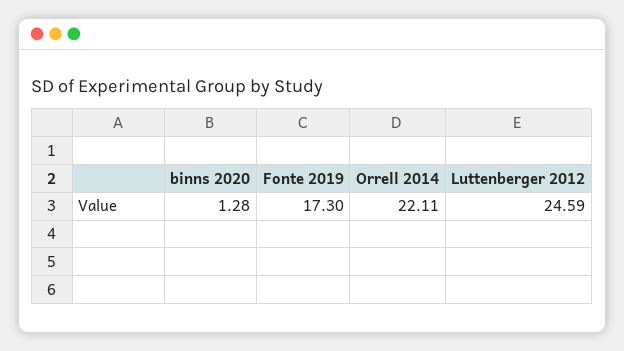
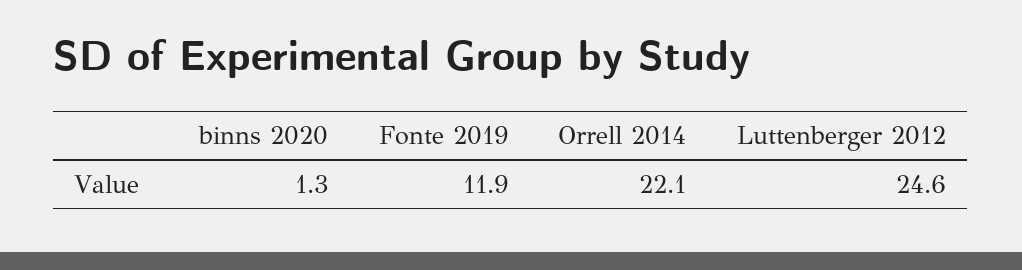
Fonte 2019: 17.3 -> 11.9

